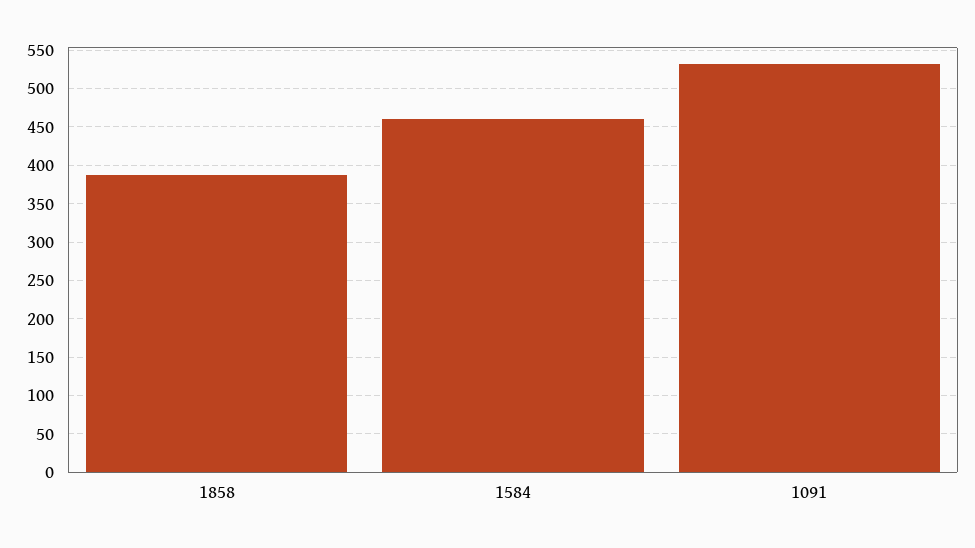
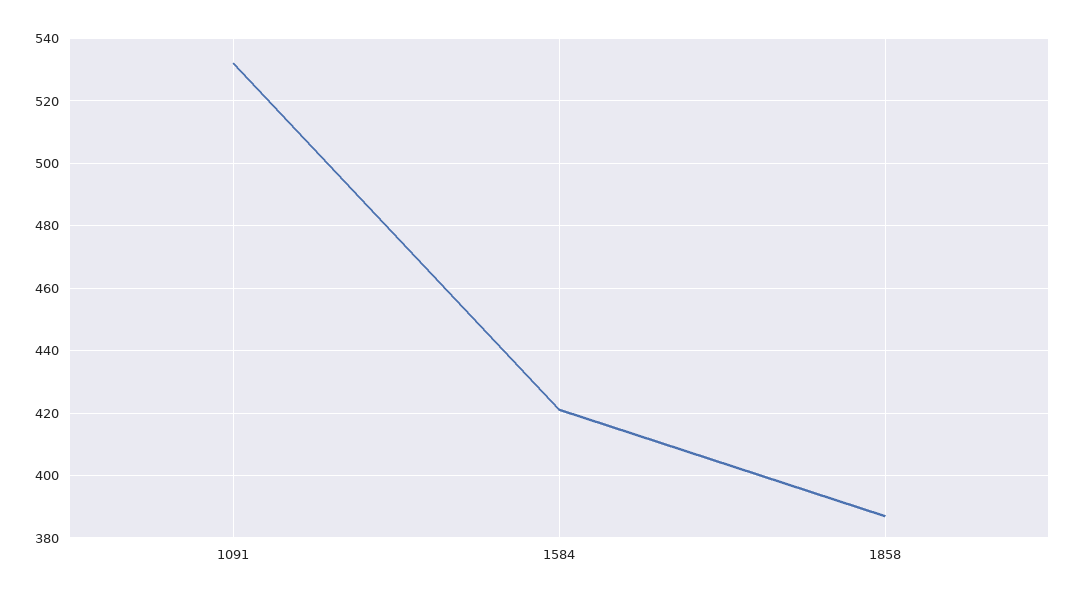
1584: 460 -> 420

